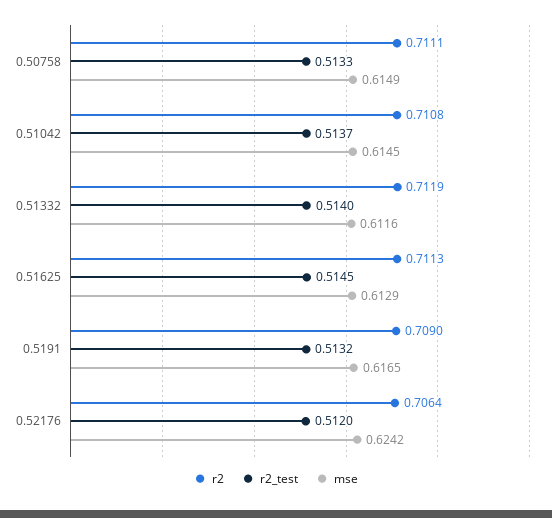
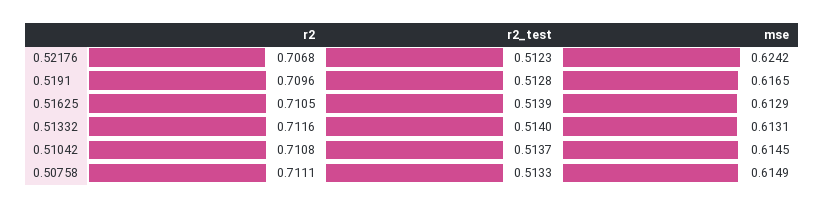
r2, 0.51332: 0.7119 -> 0.7116
mse, 0.51332: 0.6116 -> 0.6131
r2, 0.51625: 0.7113 -> 0.7105
r2_test, 0.51625: 0.5145 -> 0.5139
r2, 0.5191: 0.709 -> 0.7096
r2_test, 0.5191: 0.5132 -> 0.5128
r2, 0.52176: 0.7064 -> 0.7068
r2_test, 0.52176: 0.512 -> 0.5123

